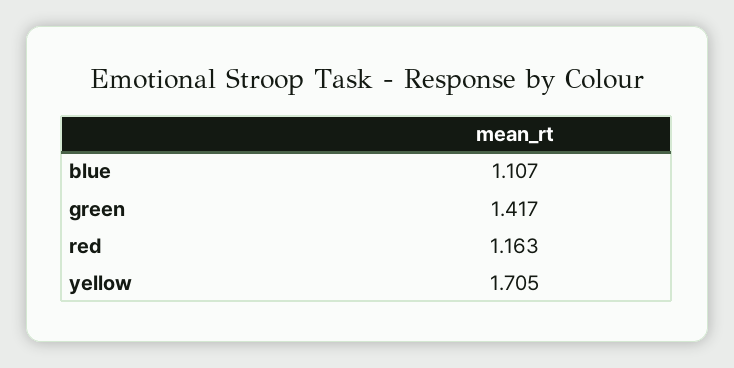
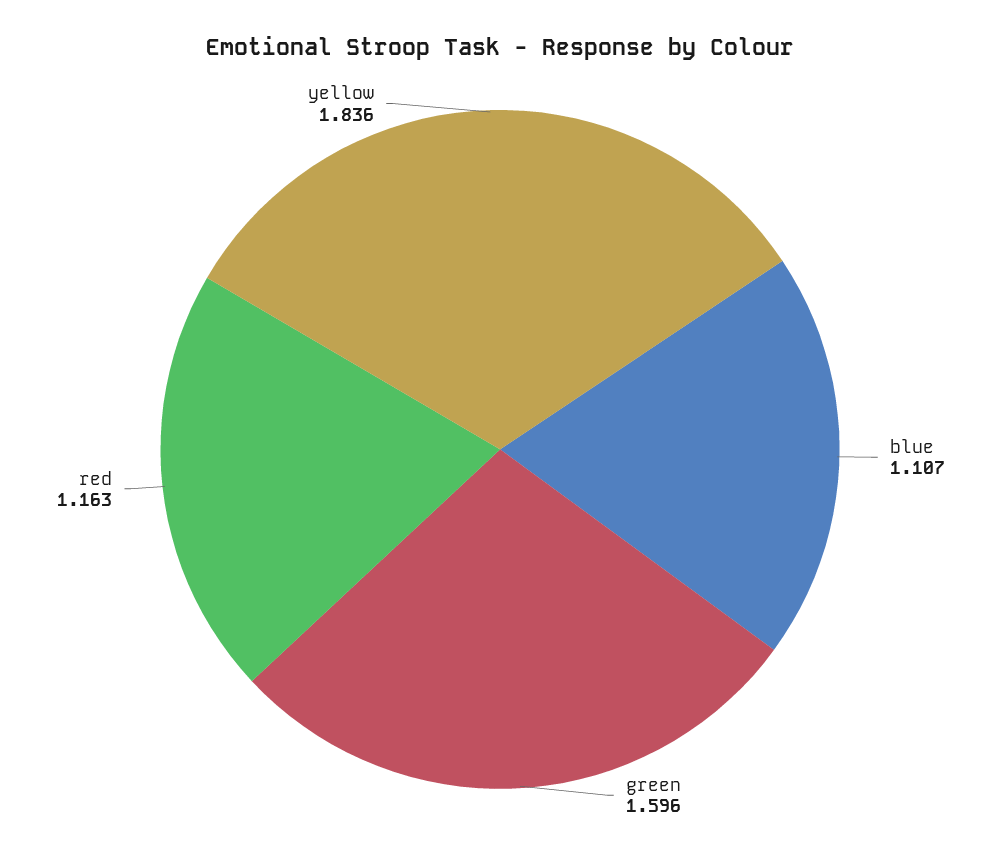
green: 1.417 -> 1.596
yellow: 1.705 -> 1.836

